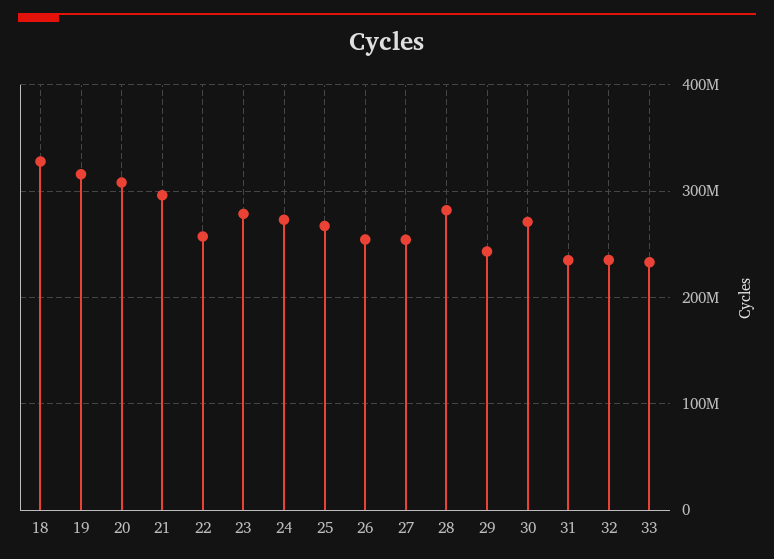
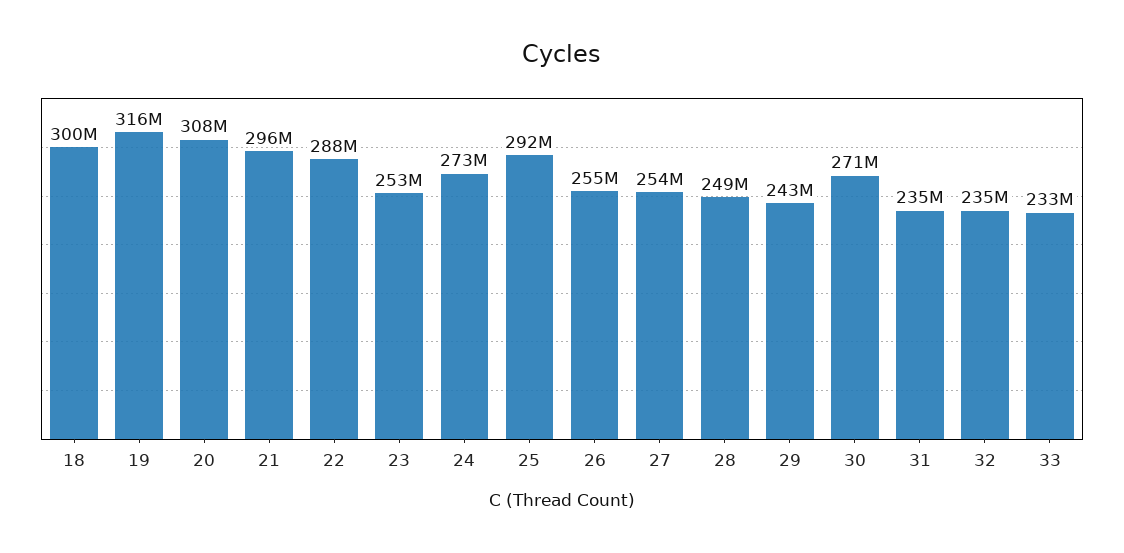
18: 330000000 -> 300000000
22: 260000000 -> 288000000
23: 280000000 -> 253000000
25: 270000000 -> 292000000
28: 280000000 -> 249000000

